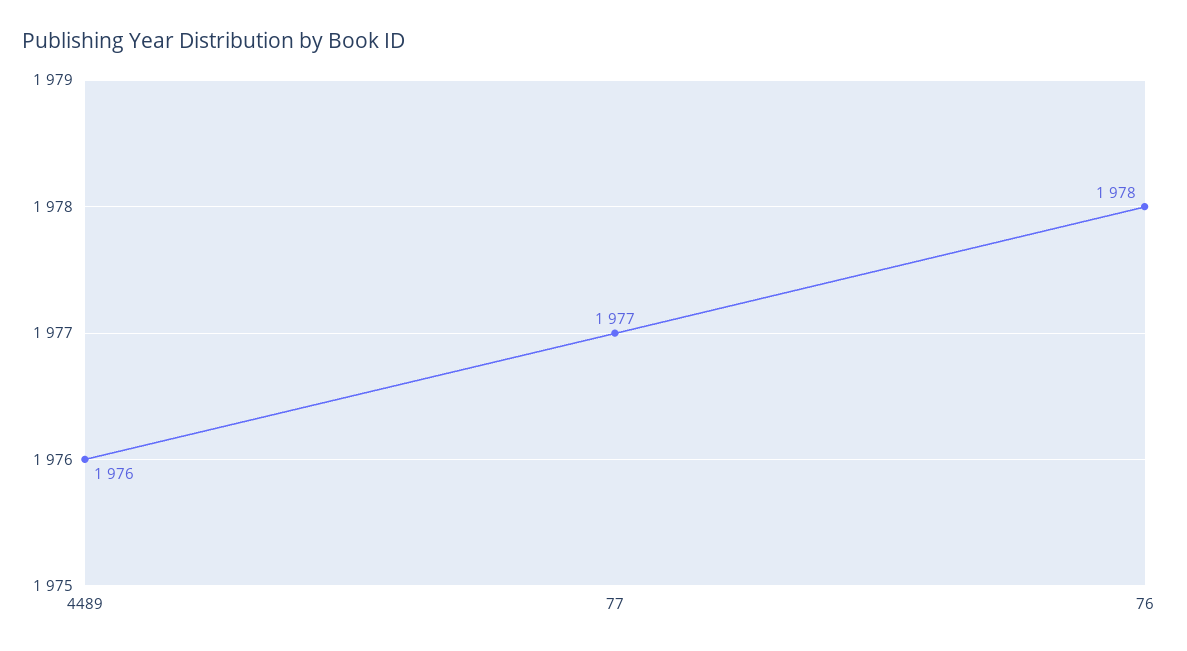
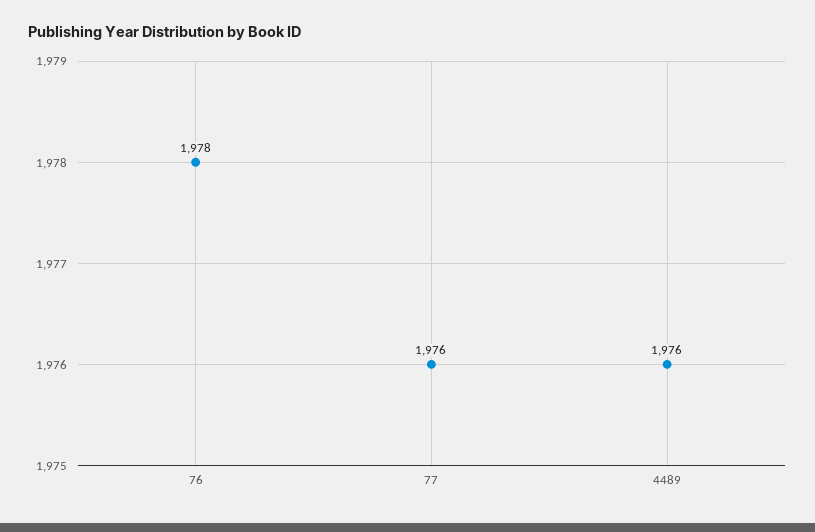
77: 1977 -> 1976

